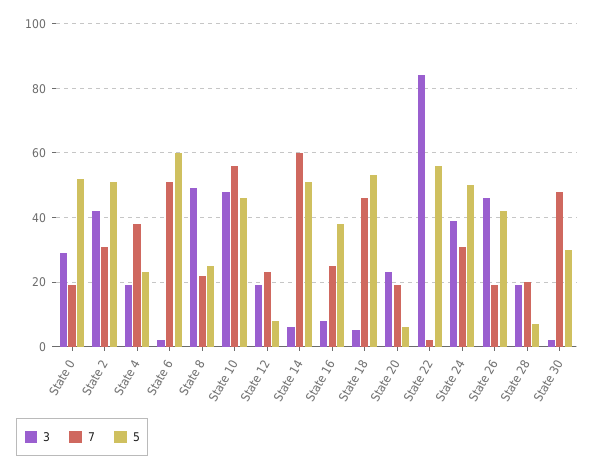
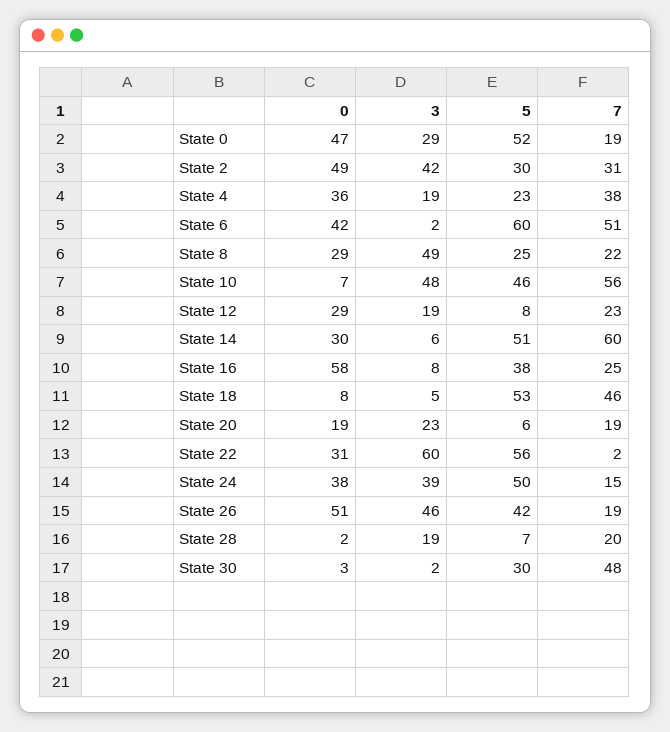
5, State 2: 50 -> 30
3, State 22: 85 -> 60
7, State 24: 30 -> 15
0, State 0: none -> 47
0, State 2: none -> 49
0, State 4: none -> 36
0, State 6: none -> 42
0, State 8: none -> 29
0, State 10: none -> 7
0, State 12: none -> 29
0, State 14: none -> 30
0, State 16: none -> 58
0, State 18: none -> 8
0, State 20: none -> 19
0, State 22: none -> 31
0, State 24: none -> 38
0, State 26: none -> 51
0, State 28: none -> 2
0, State 30: none -> 3

